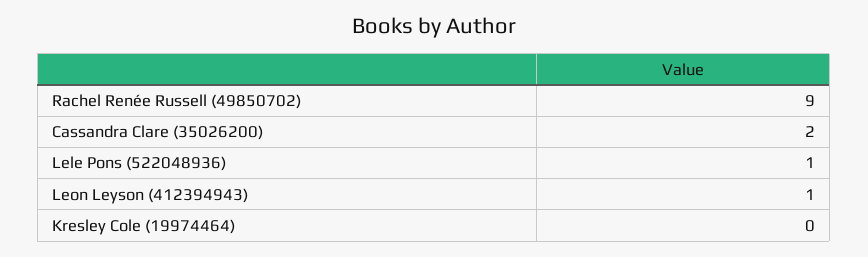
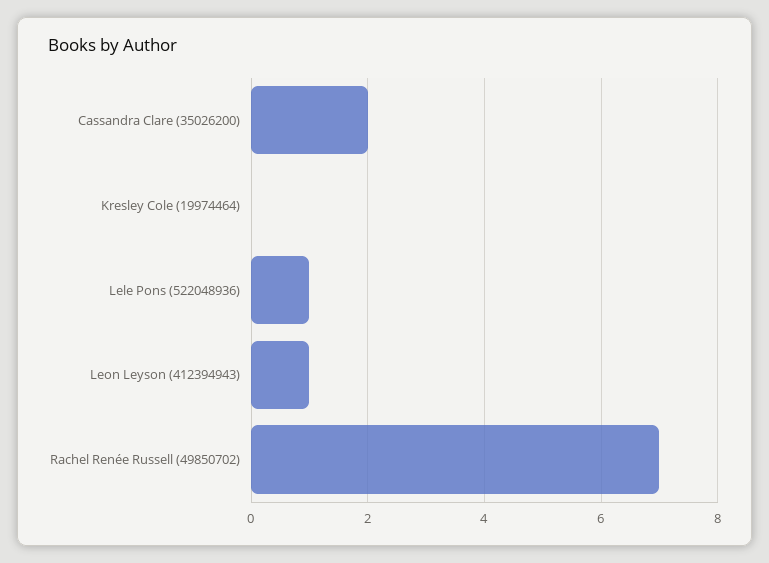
Rachel Renée Russell (49850702): 9 -> 7

